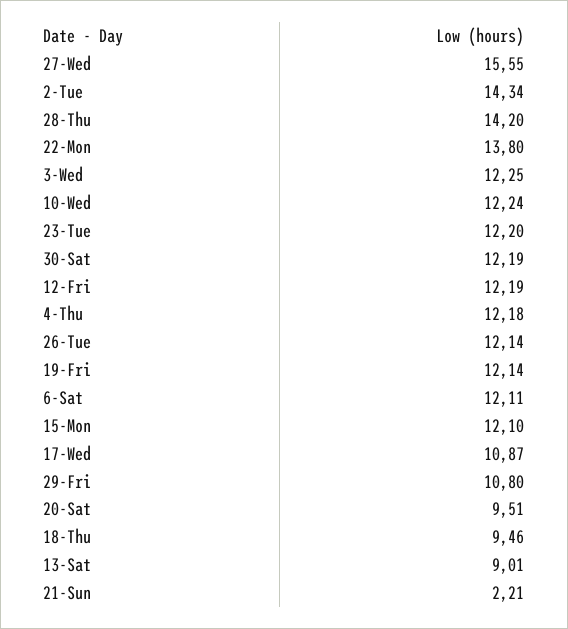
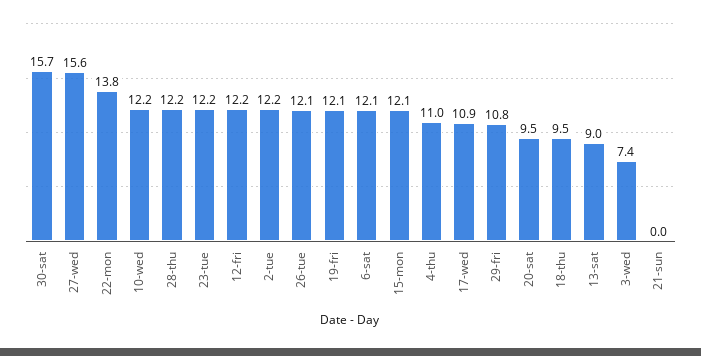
2-Tue: 14.34 -> 12.2
28-Thu: 14.2 -> 12.2
3-Wed: 12.25 -> 7.4
30-Sat: 12.19 -> 15.7
4-Thu: 12.18 -> 11
21-Sun: 2.21 -> 0

